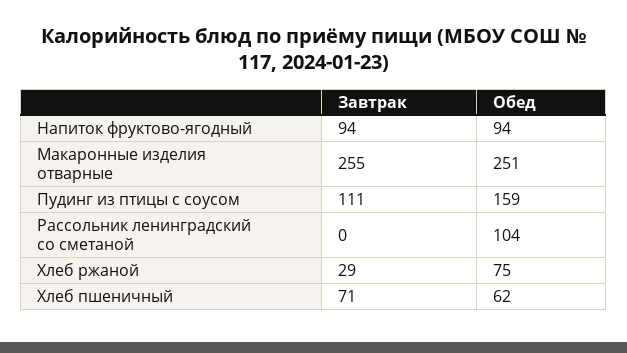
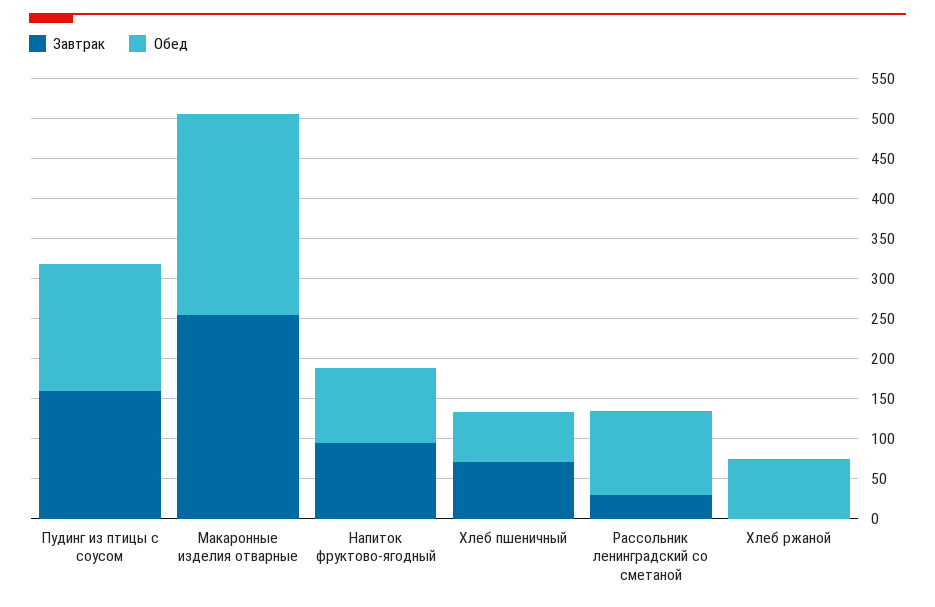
Завтрак, Пудинг из птицы с соусом: 111 -> 160
Завтрак, Рассольник ленинградский со сметаной: 0 -> 30
Завтрак, Хлеб ржаной: 29 -> 0

